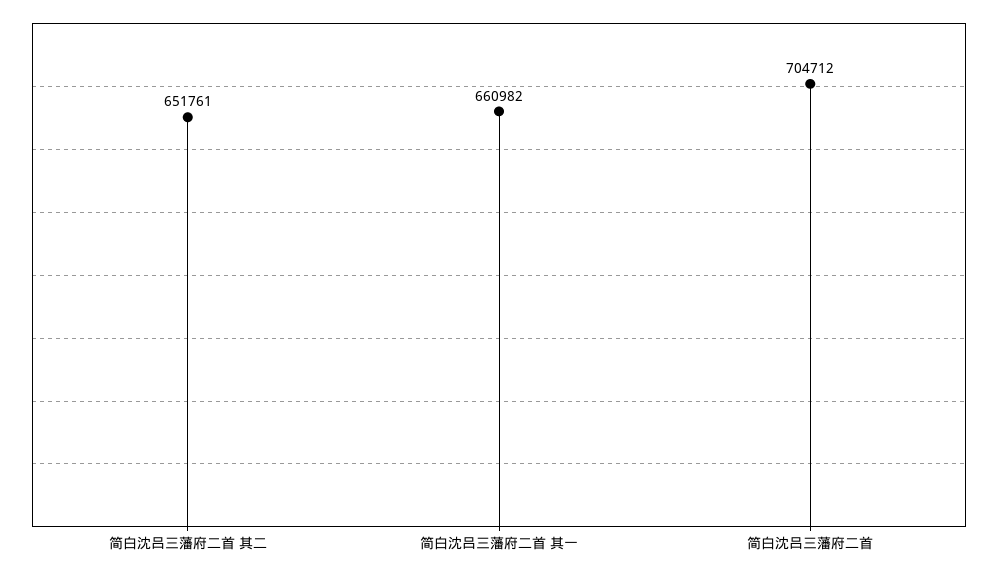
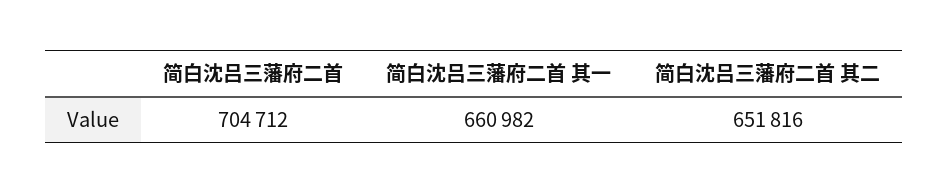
简白沈吕三藩府二首 其二: 651761 -> 651816

